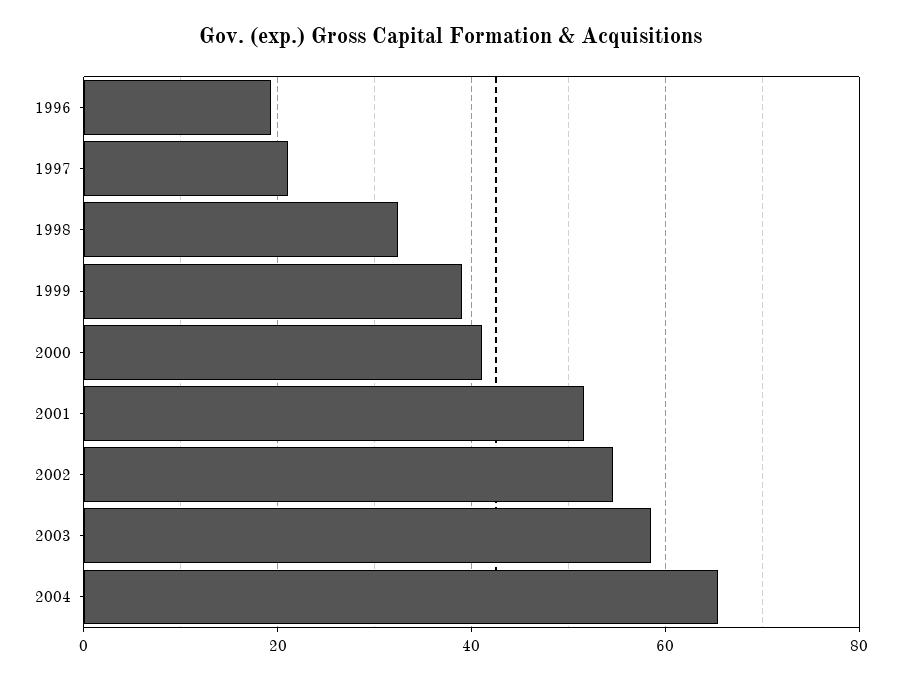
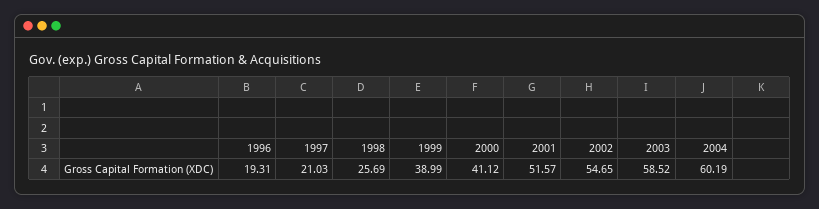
1998: 32 -> 25.69
2004: 66 -> 60.19

